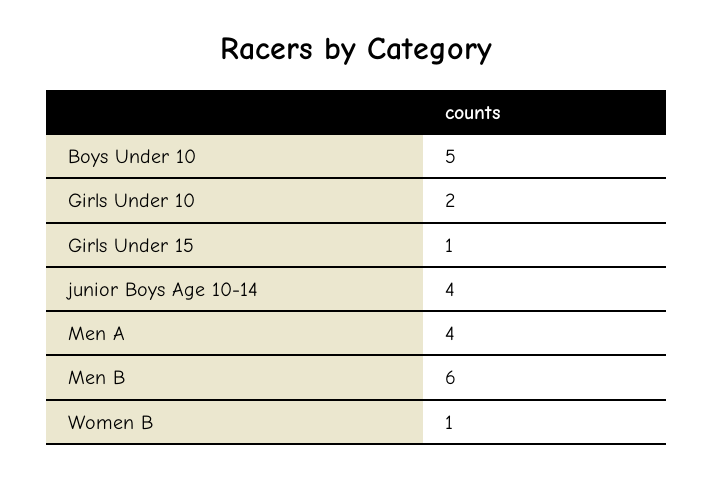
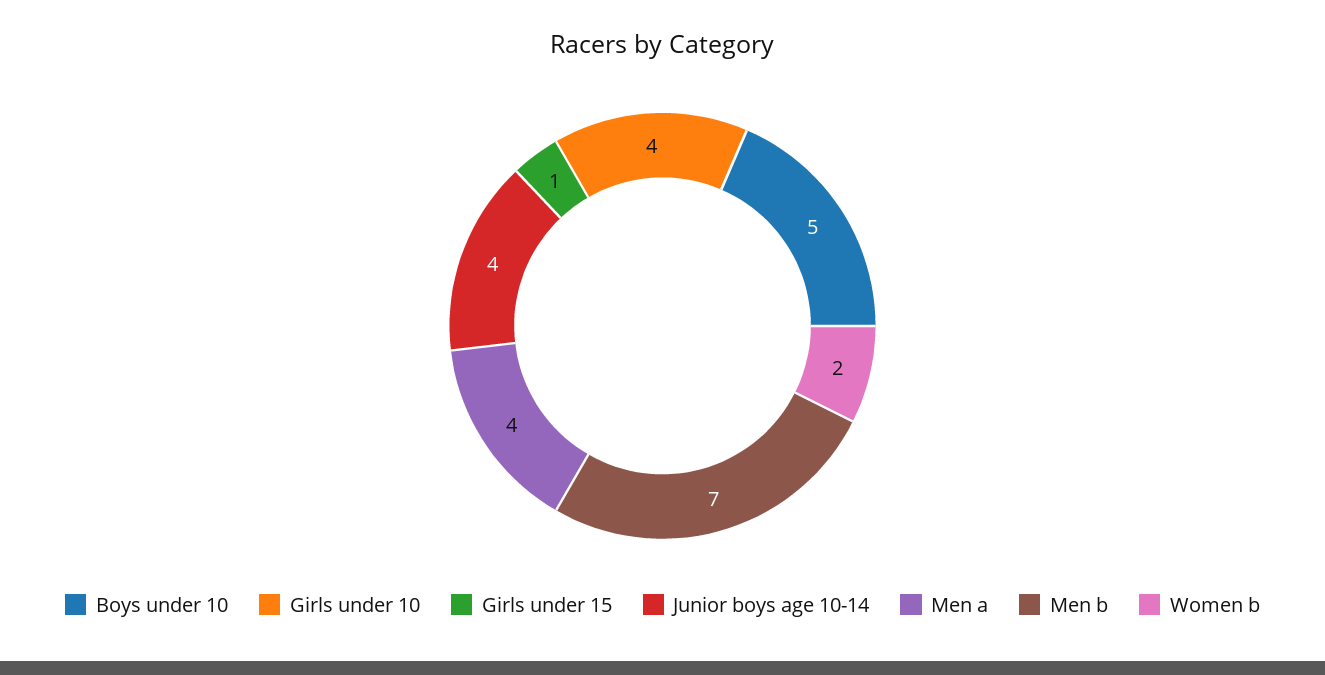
Girls Under 10: 2 -> 4
Men B: 6 -> 7
Women B: 1 -> 2

